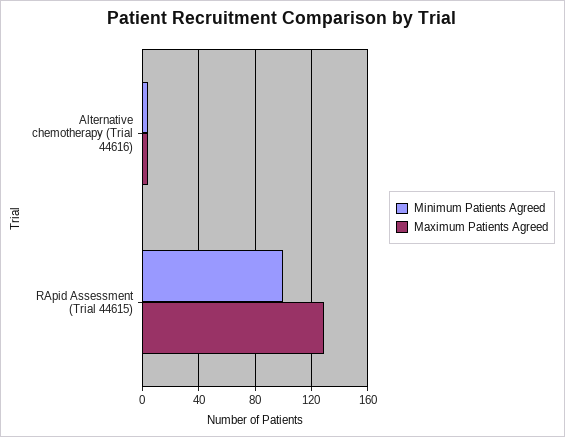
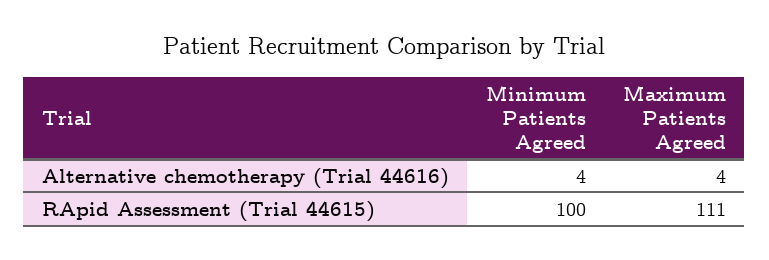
Maximum Patients Agreed, RApid Assessment (Trial 44615): 130 -> 111

